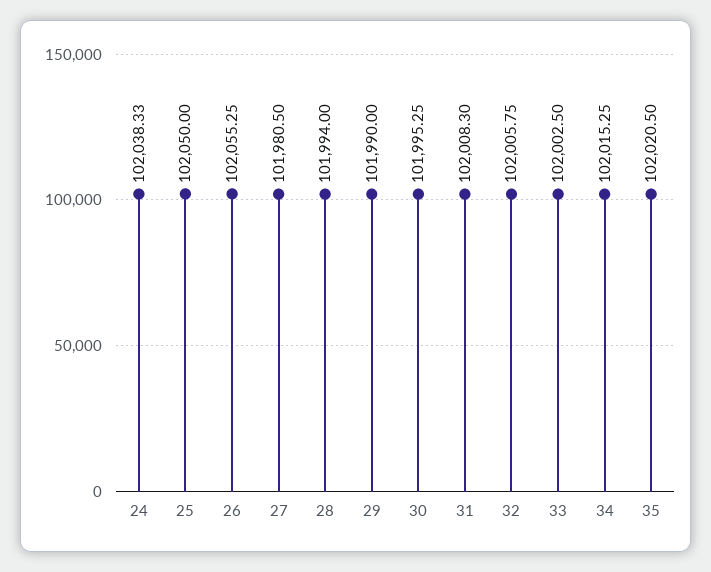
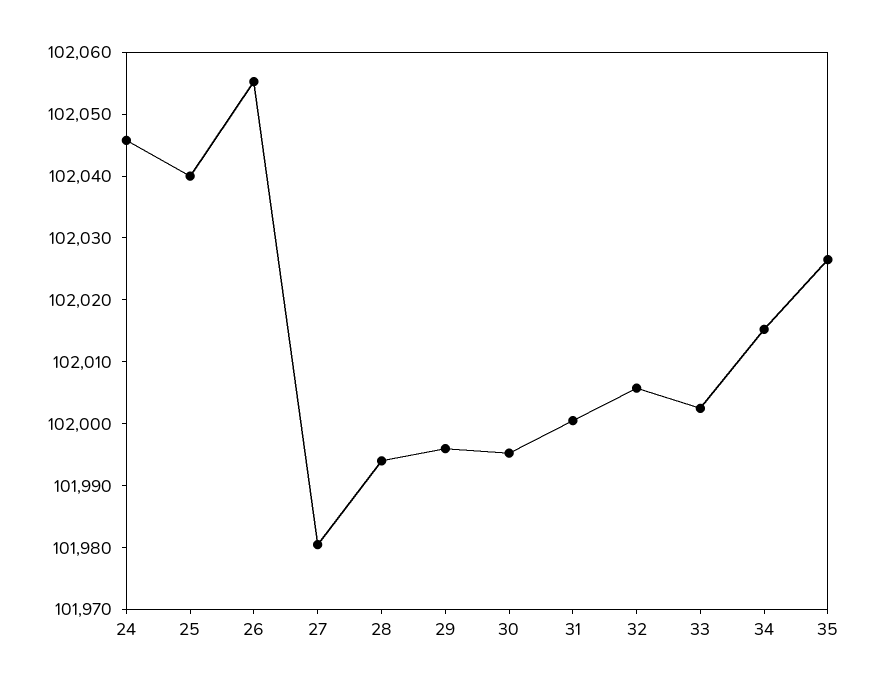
24: 102038.33 -> 102046
25: 102050 -> 102040
29: 101990 -> 101996
31: 102008.3 -> 102000
35: 102020.5 -> 102026

